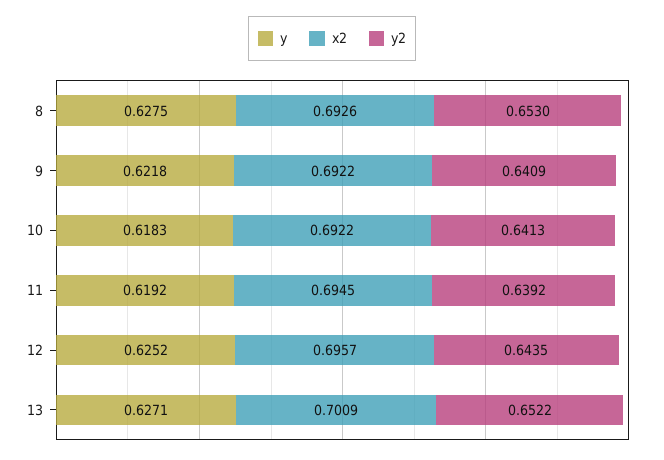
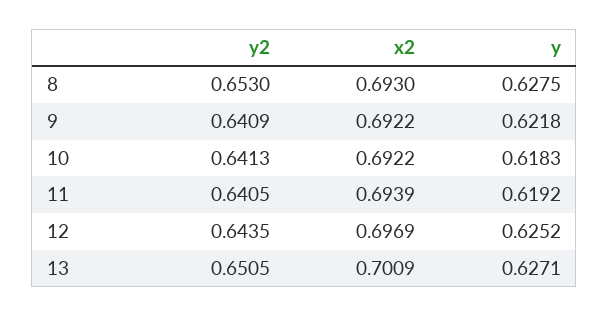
x2, 8: 0.6926 -> 0.693
x2, 11: 0.6945 -> 0.6939
y2, 11: 0.6392 -> 0.6405
x2, 12: 0.6957 -> 0.6969
y2, 13: 0.6522 -> 0.6505

